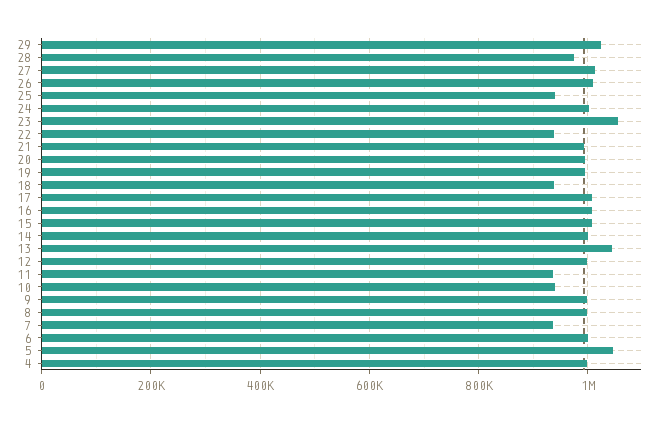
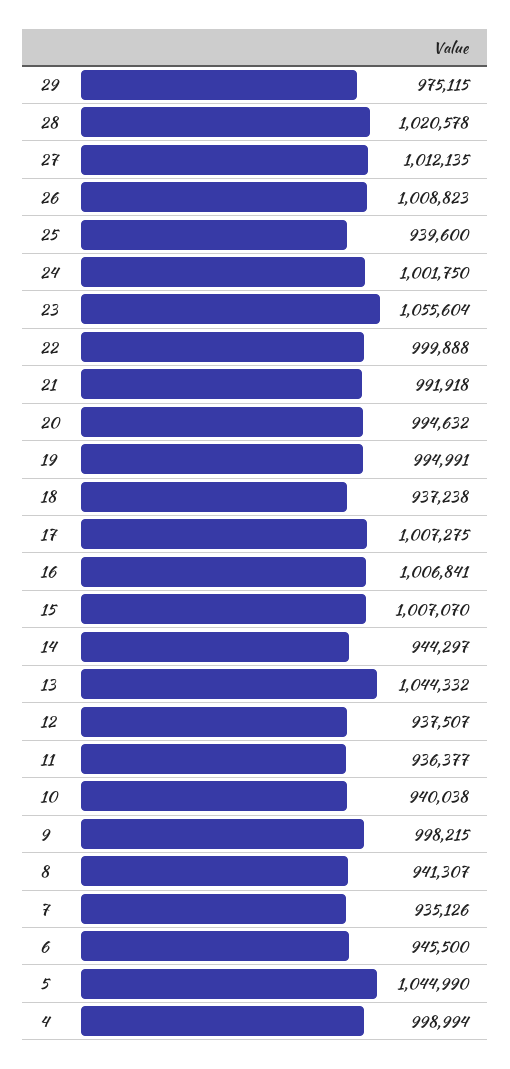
29: 1020000 -> 975115
28: 980000 -> 1020578
22: 940000 -> 999888
14: 1000000 -> 944297
12: 1000000 -> 937507
8: 1000000 -> 941307
6: 1000000 -> 945500

